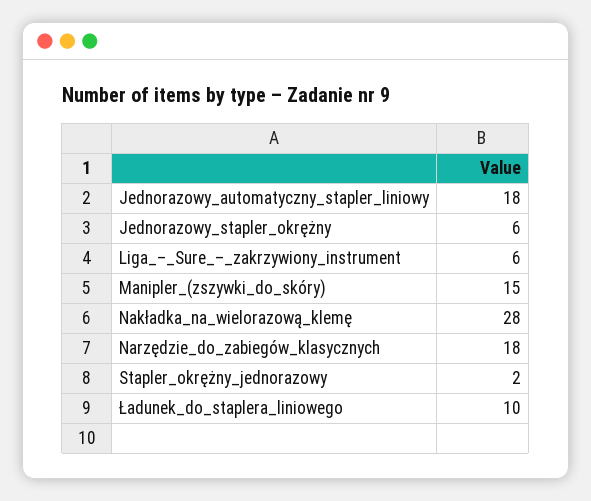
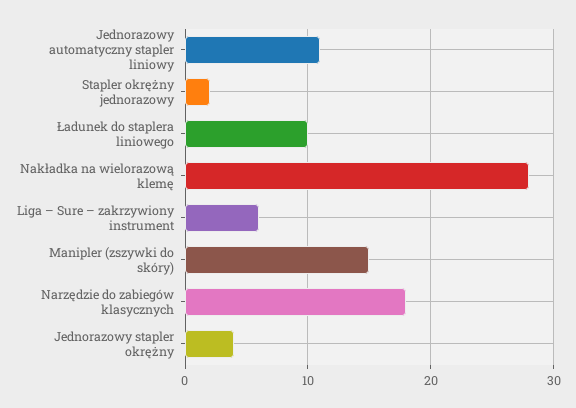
Jednorazowy_automatyczny_stapler_liniowy: 18 -> 11
Jednorazowy_stapler_okrężny: 6 -> 4

